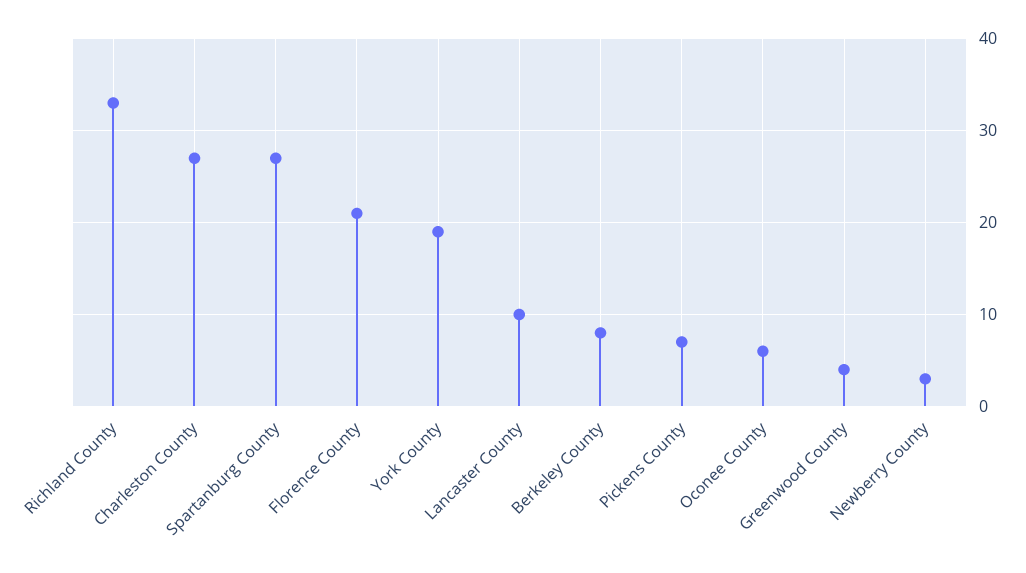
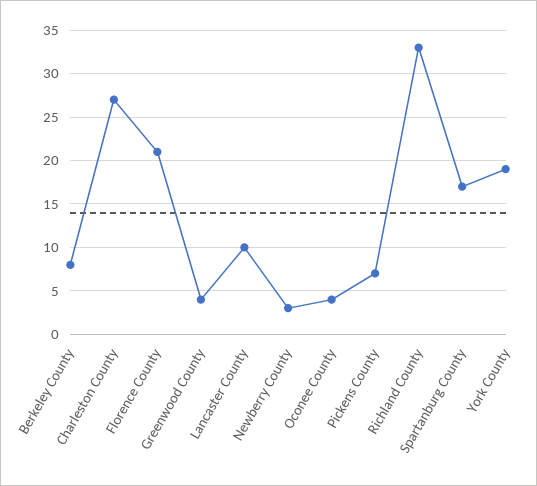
Spartanburg County: 27 -> 17
Oconee County: 6 -> 4

